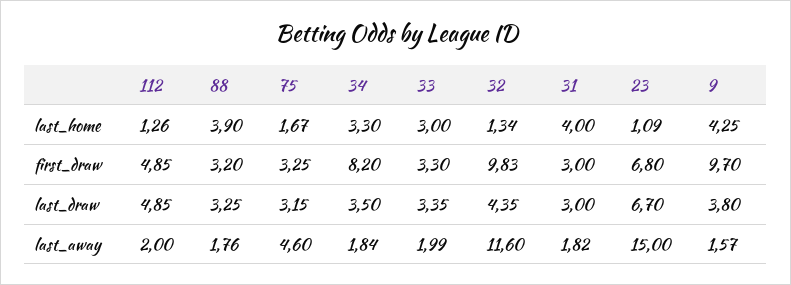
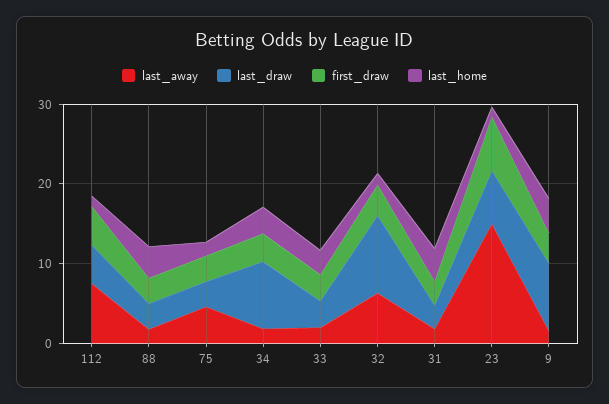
first_draw, 34: 8.2 -> 4
first_draw, 32: 9.83 -> 4
first_draw, 9: 9.7 -> 4
last_draw, 34: 3.5 -> 8
last_draw, 32: 4.35 -> 10
last_draw, 9: 3.8 -> 8
last_away, 112: 2 -> 8
last_away, 32: 11.6 -> 6

